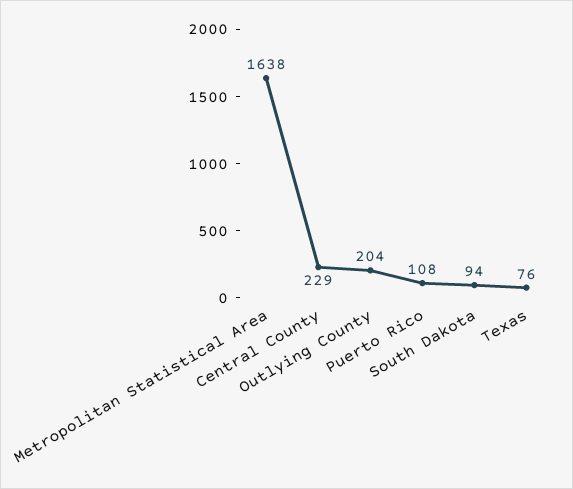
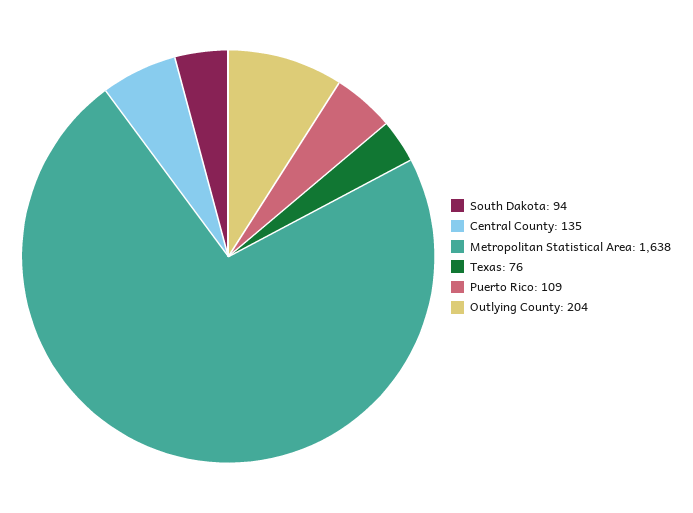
Central County: 229 -> 135
Puerto Rico: 108 -> 109

